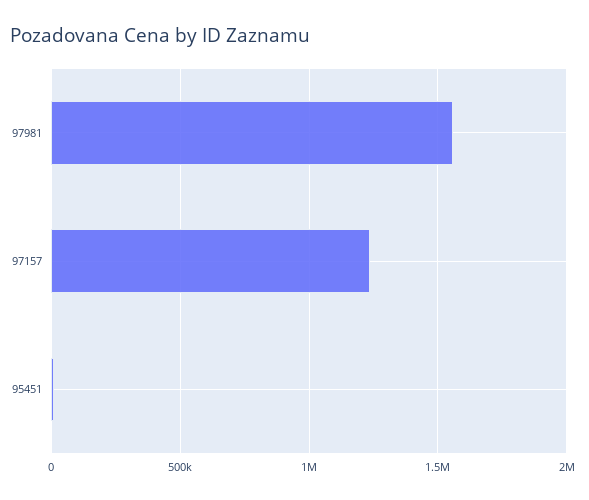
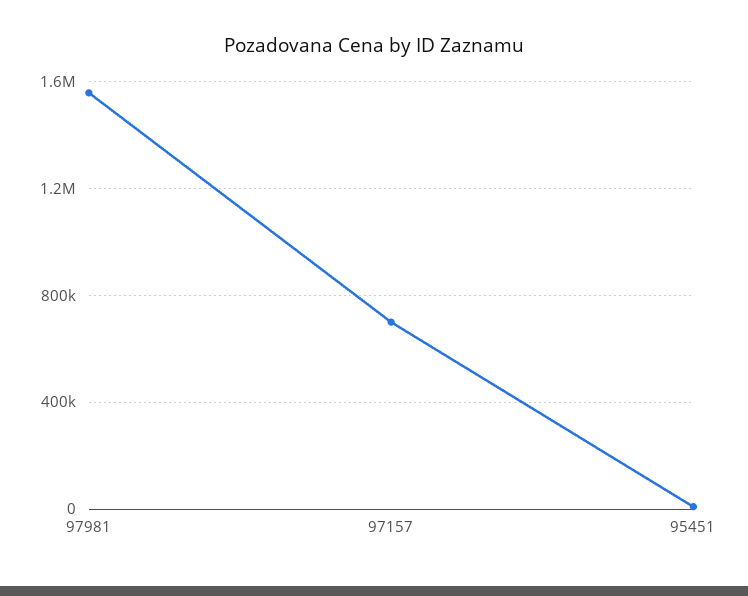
97157: 1250000 -> 700000

